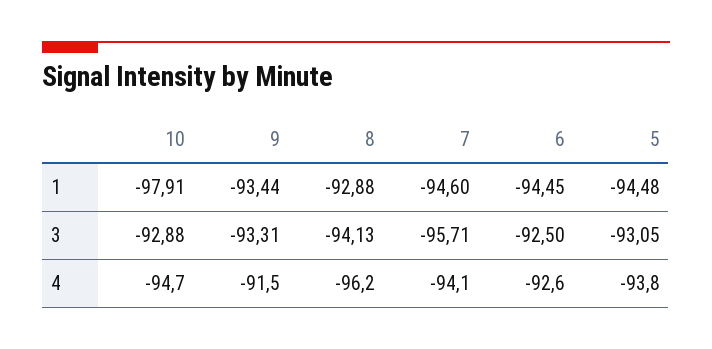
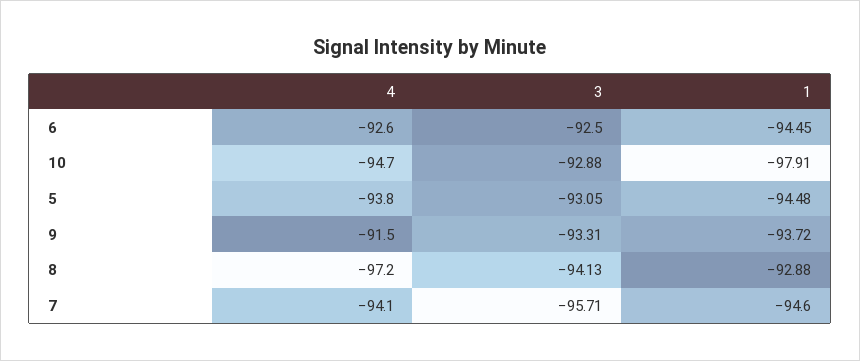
9, 1: -93.44 -> -93.72
8, 4: -96.2 -> -97.2

